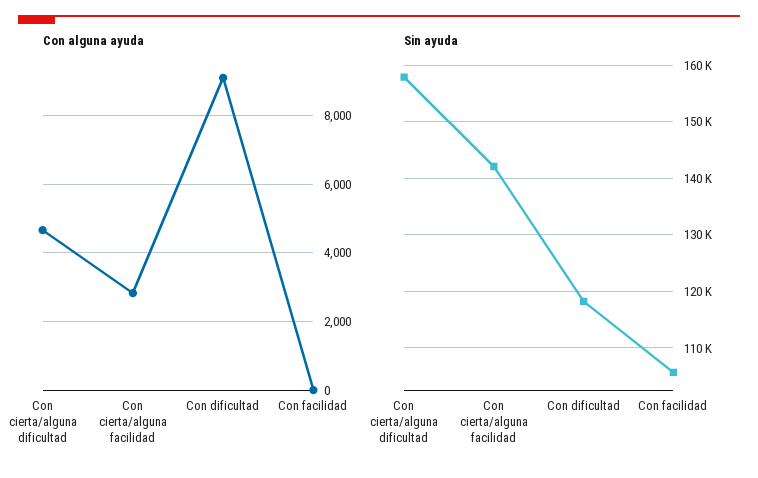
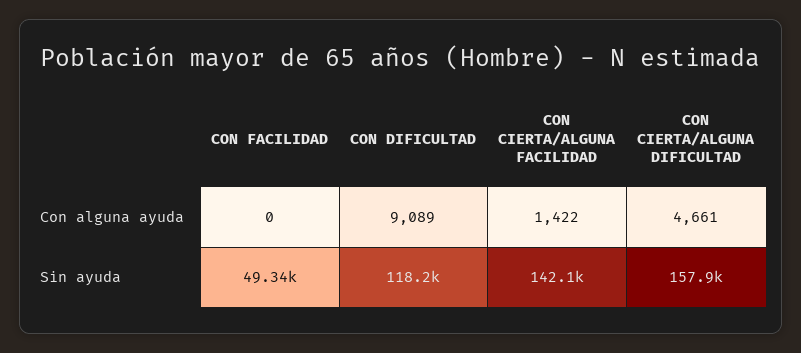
Con alguna ayuda, Con cierta/alguna facilidad: 2800 -> 1422
Sin ayuda, Con facilidad: 106000 -> 49340

